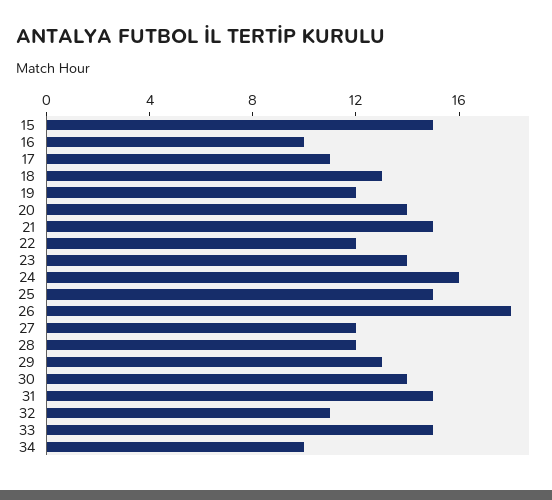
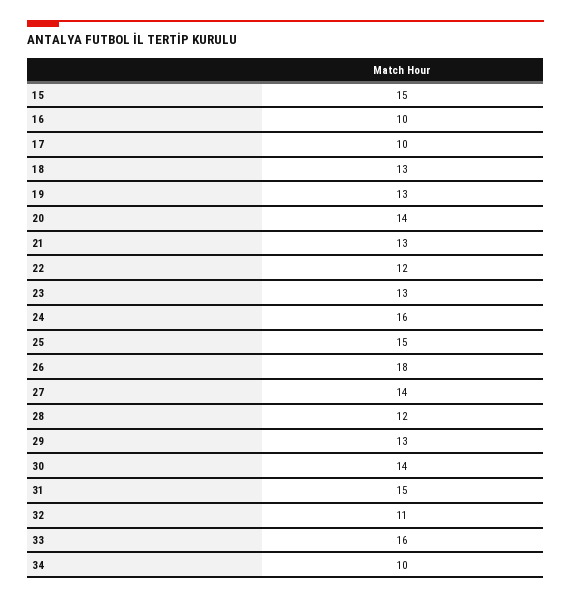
17: 11 -> 10
19: 12 -> 13
21: 15 -> 13
23: 14 -> 13
27: 12 -> 14
33: 15 -> 16

